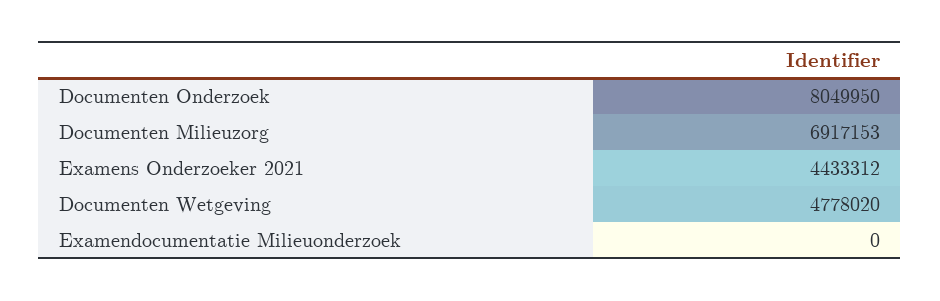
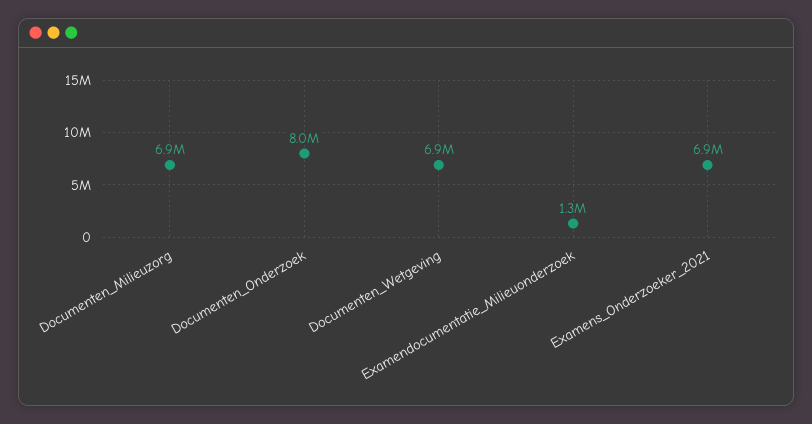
Examens Onderzoeker 2021: 4433312 -> 6900000
Documenten Wetgeving: 4778020 -> 6900000
Examendocumentatie Milieuonderzoek: 0 -> 1300000

